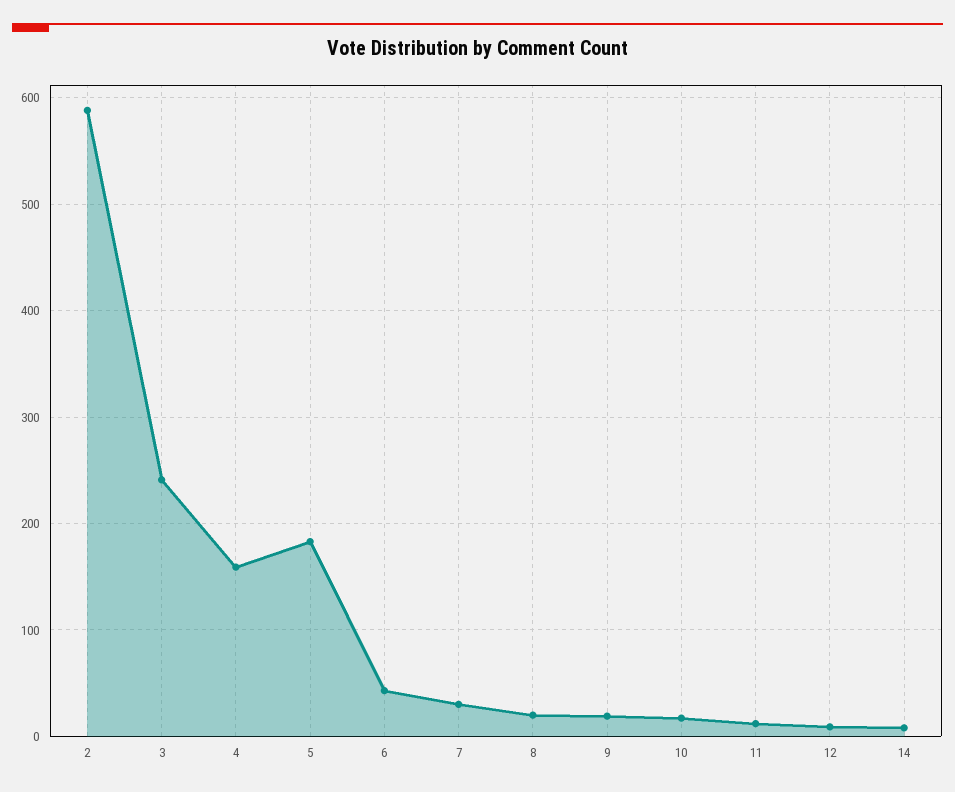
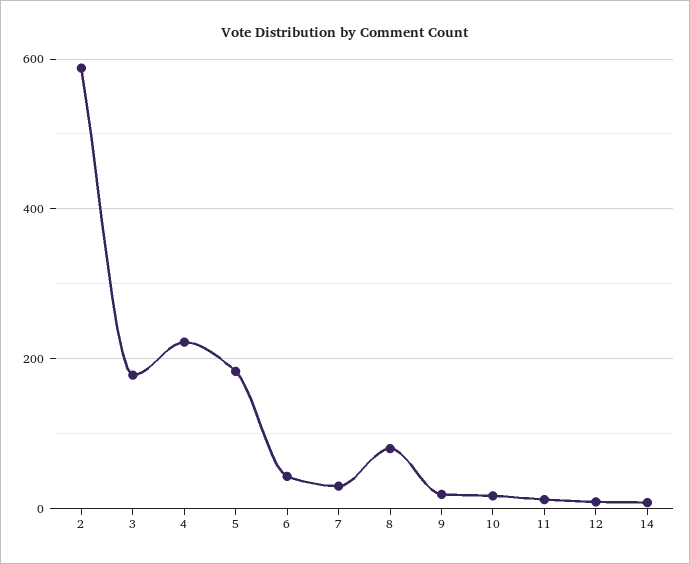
3: 240 -> 180
4: 160 -> 220
8: 20 -> 80

